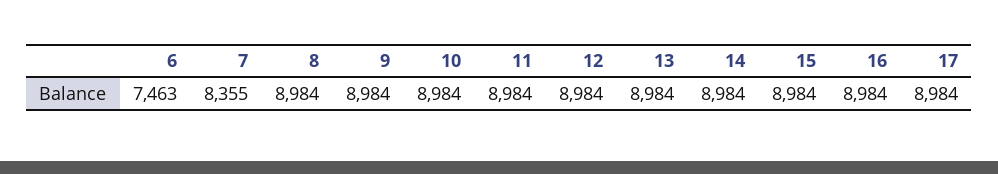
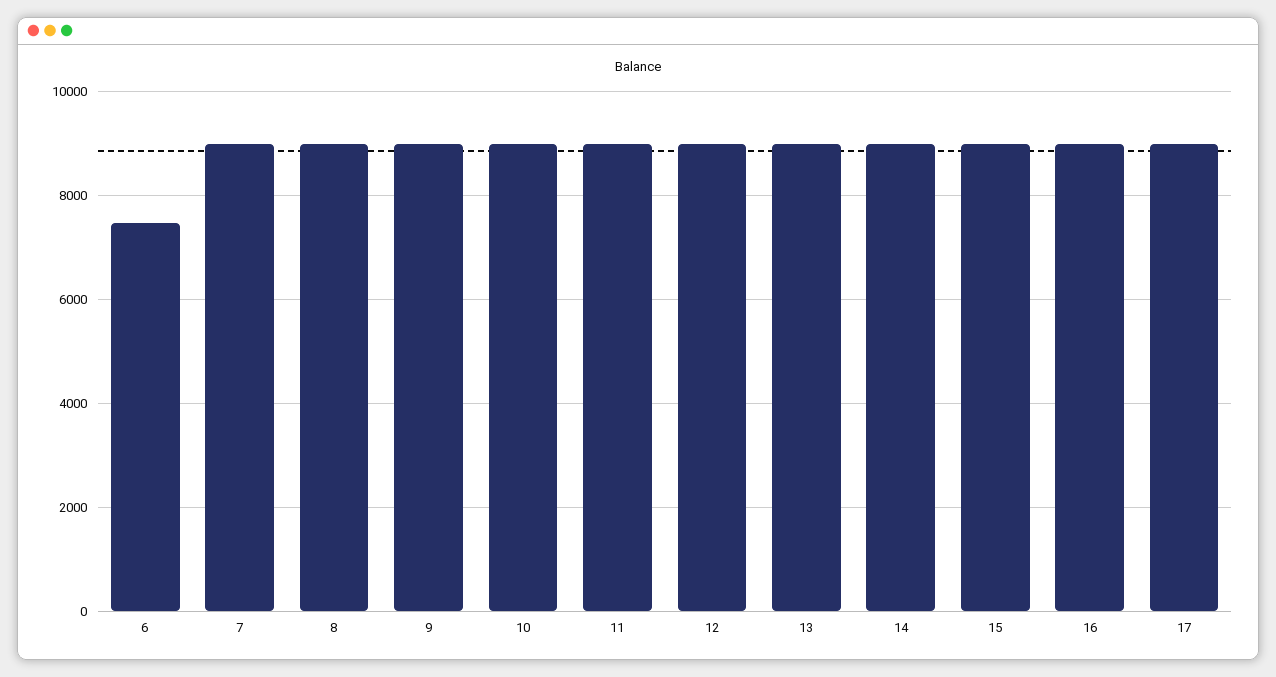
7: 8355 -> 9000

